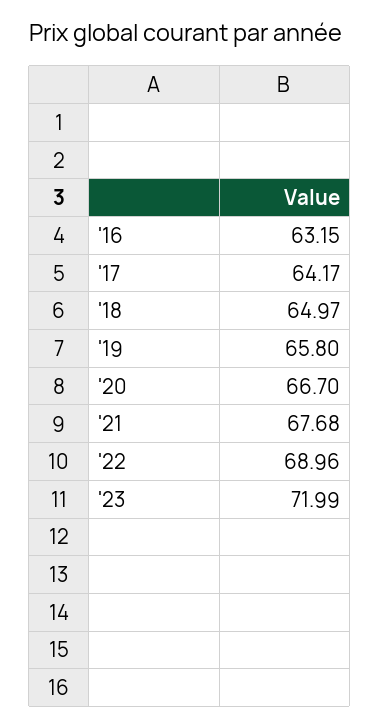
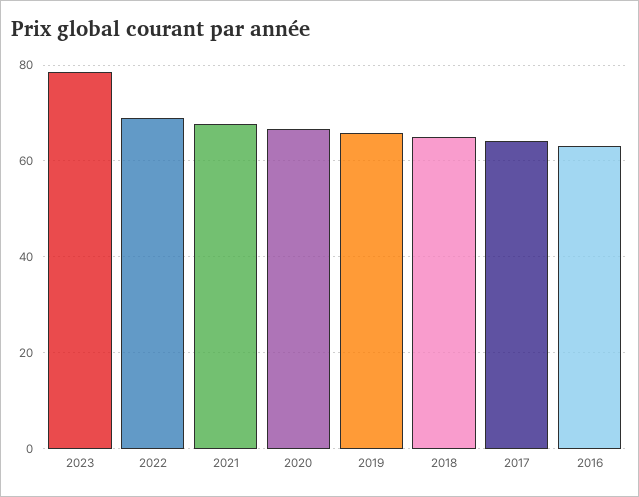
'23: 71.99 -> 78

